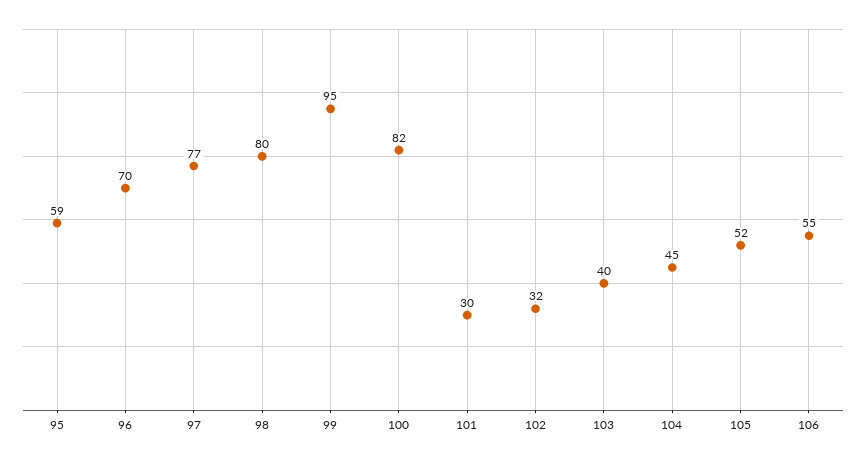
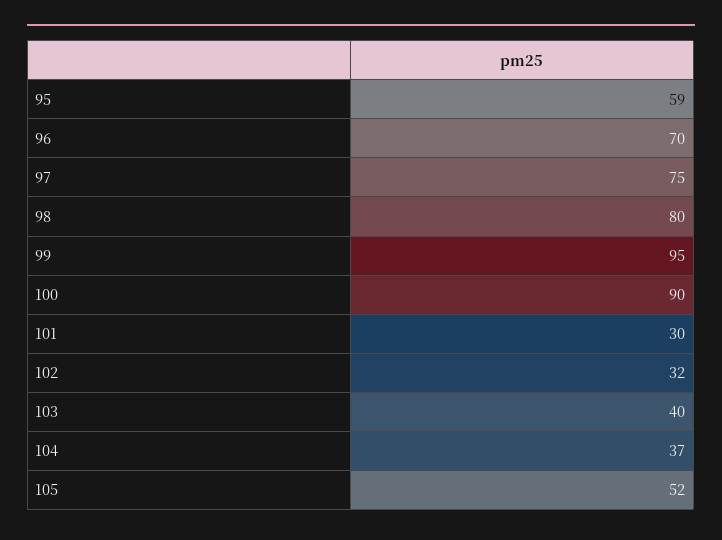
97: 77 -> 75
100: 82 -> 90
104: 45 -> 37
106: 55 -> none

